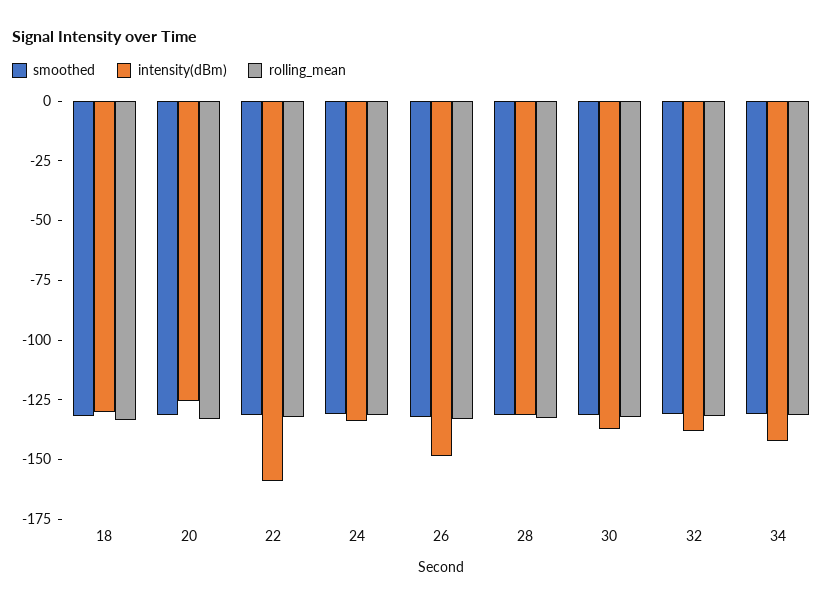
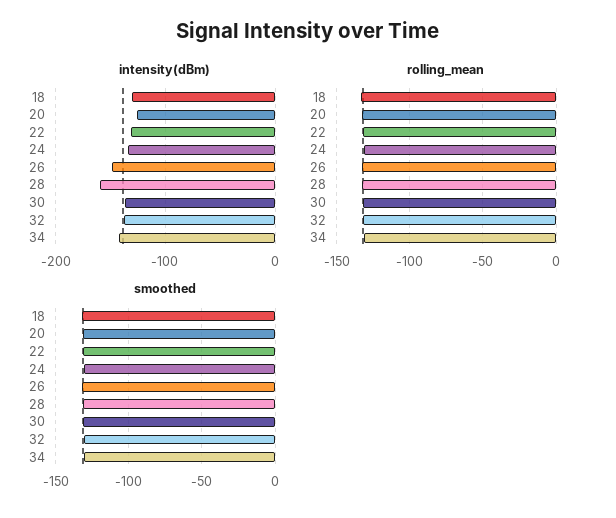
intensity(dBm), 22: -160 -> -130
intensity(dBm), 28: -130 -> -160

